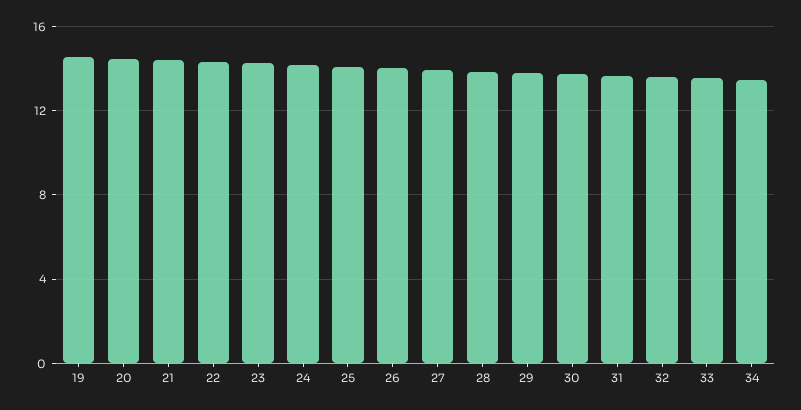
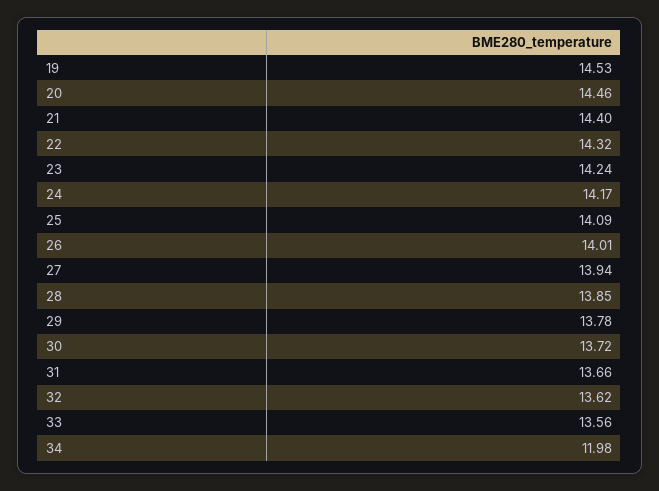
34: 13.5 -> 11.98

